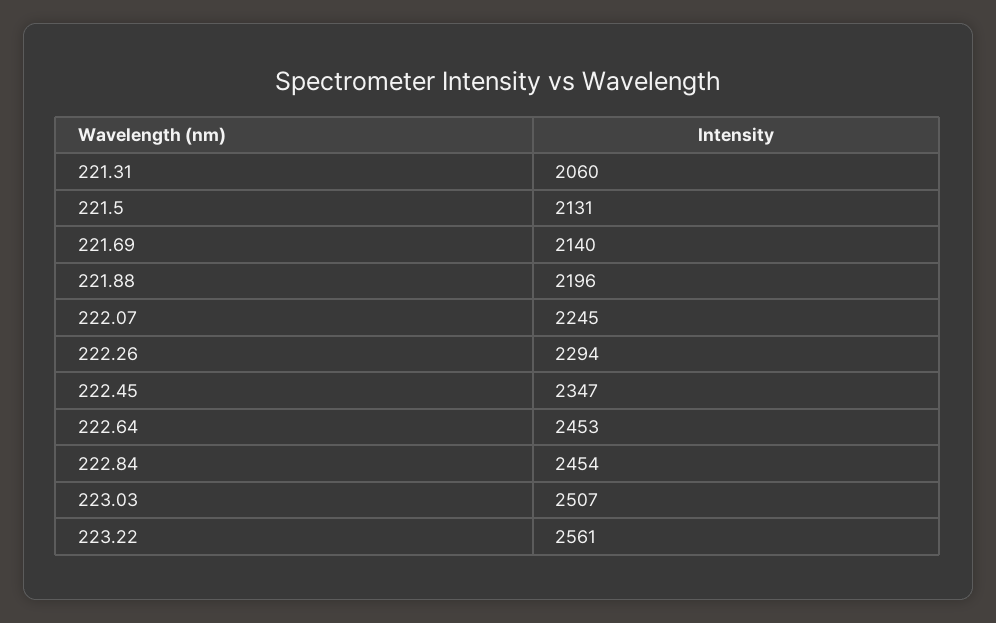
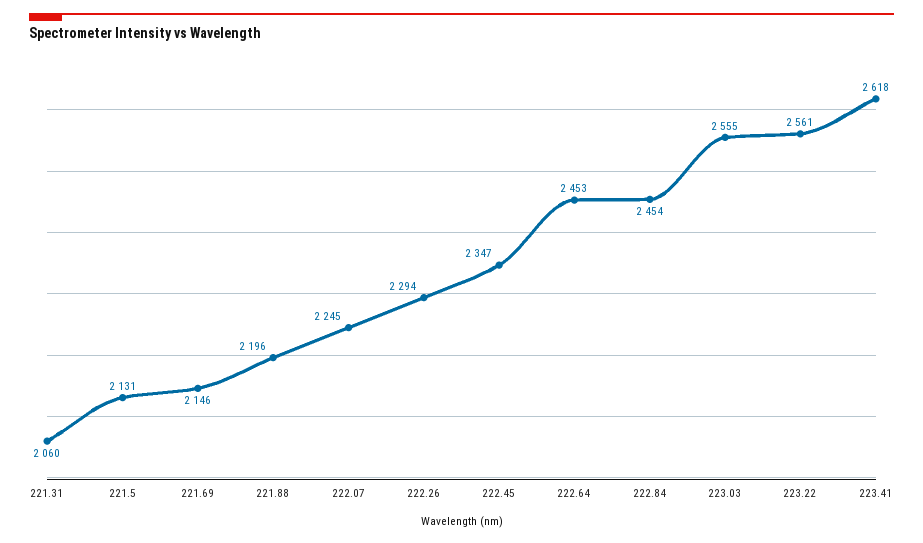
221.69: 2140 -> 2146
223.03: 2507 -> 2555
223.41: none -> 2618

